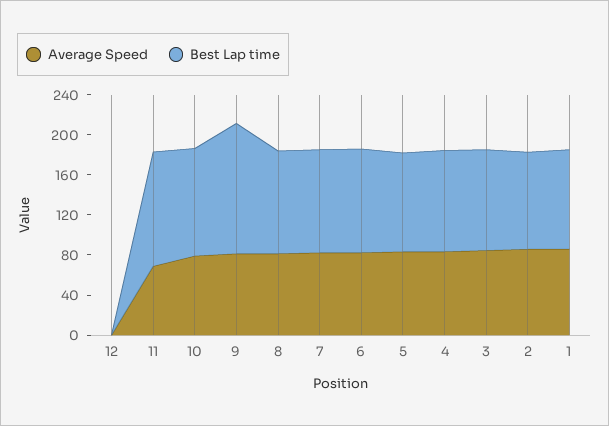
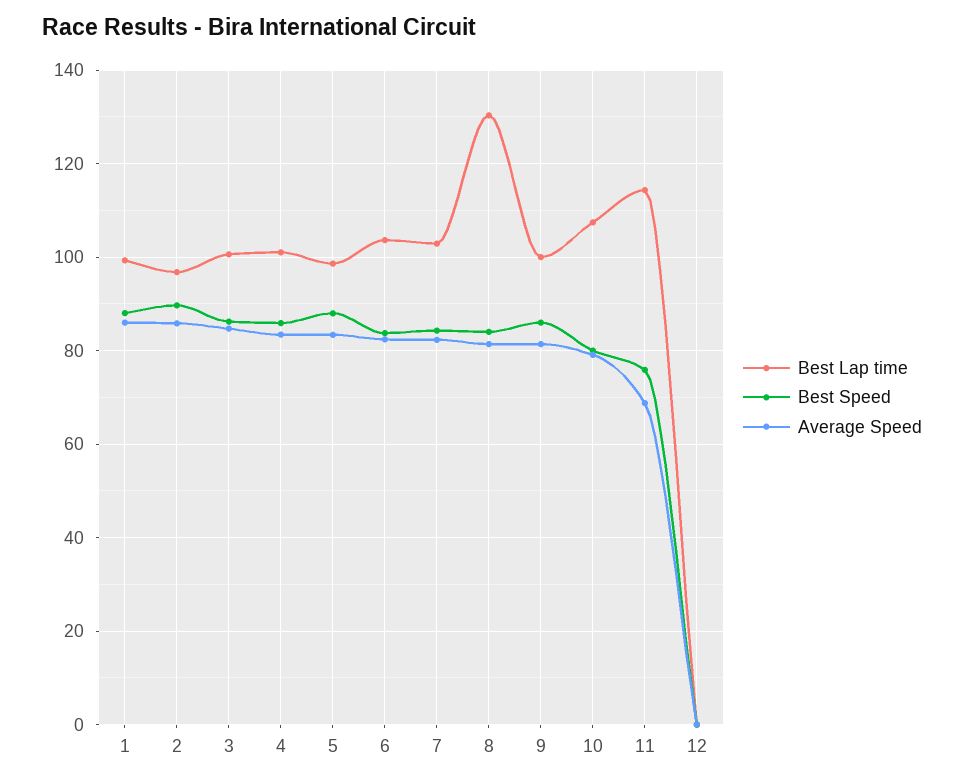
Best Lap time, 9: 130 -> 100
Best Lap time, 8: 100 -> 130
Best Speed, 1: none -> 88
Best Speed, 2: none -> 90
Best Speed, 3: none -> 86
Best Speed, 4: none -> 86
Best Speed, 5: none -> 88
Best Speed, 6: none -> 84
Best Speed, 7: none -> 84
Best Speed, 8: none -> 84
Best Speed, 9: none -> 86
Best Speed, 10: none -> 80
Best Speed, 11: none -> 76
Best Speed, 12: none -> 0

